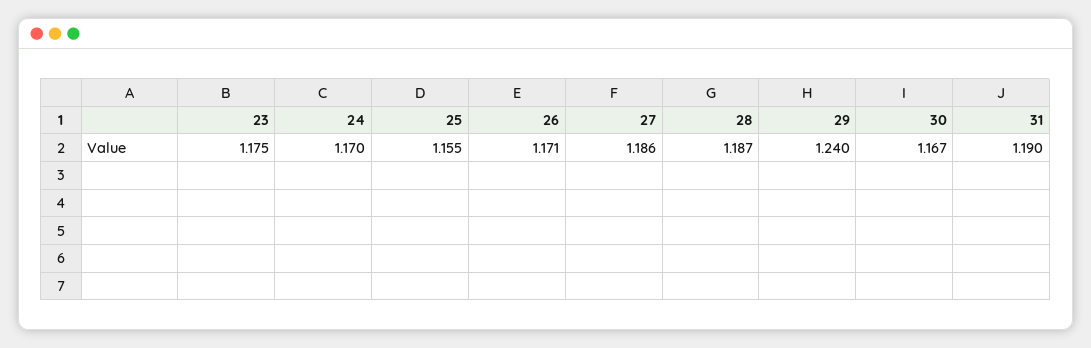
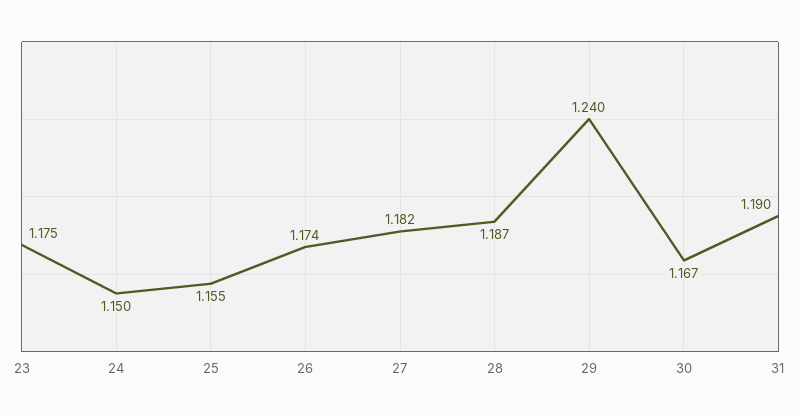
24: 1.17 -> 1.15
26: 1.171 -> 1.174
27: 1.186 -> 1.182

